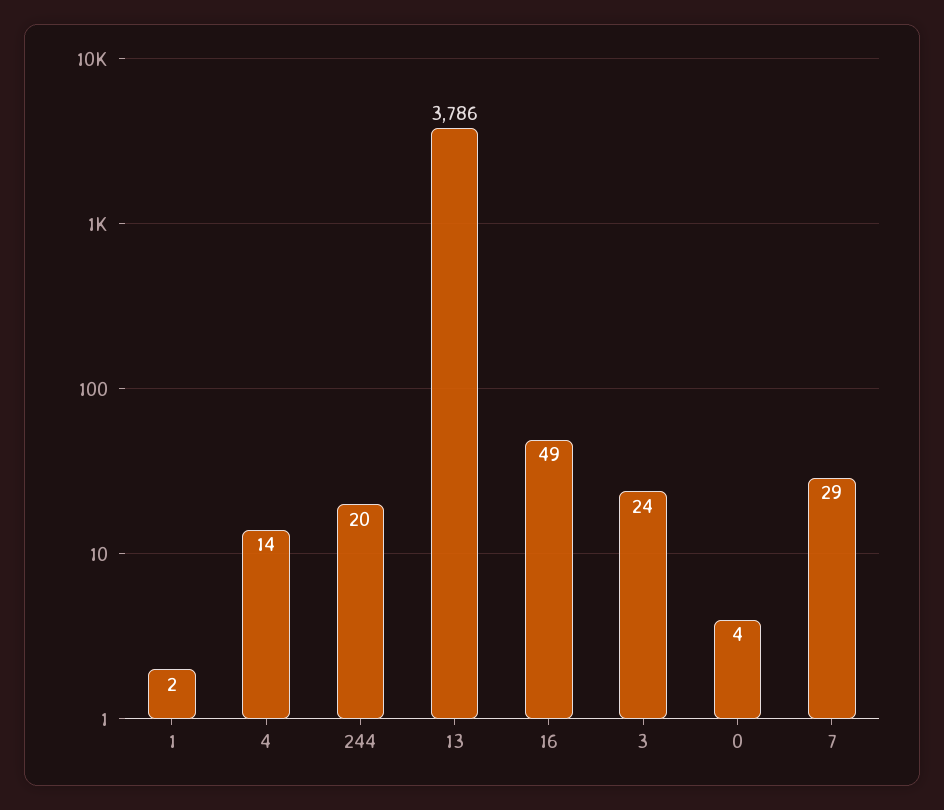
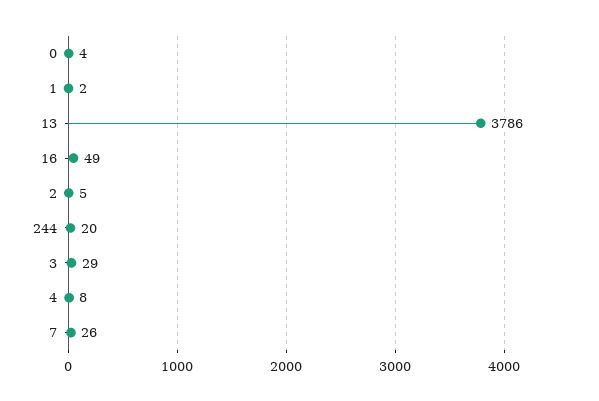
4: 14 -> 8
3: 24 -> 29
7: 29 -> 26
2: none -> 5

